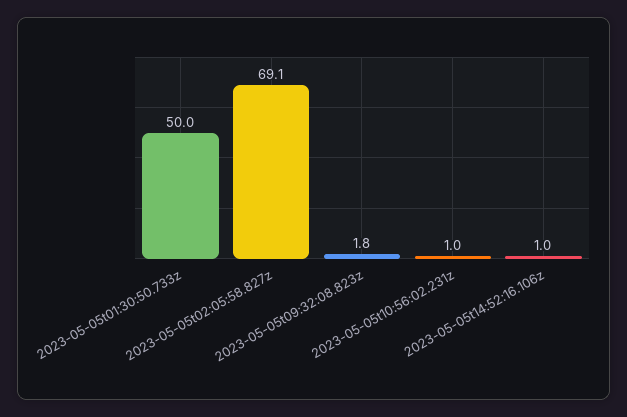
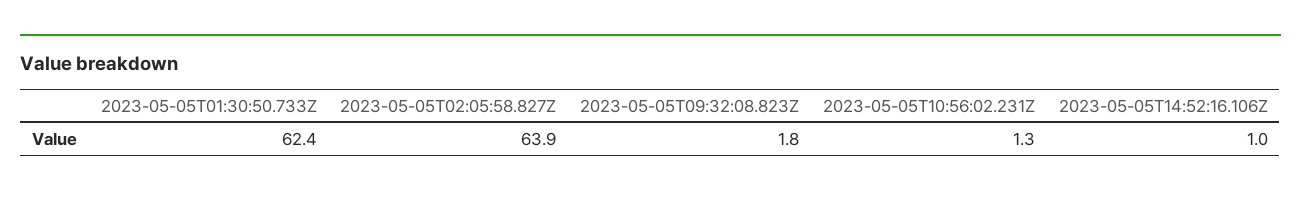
2023-05-05t01:30:50.733z: 50 -> 62.4
2023-05-05t02:05:58.827z: 69.1 -> 63.9
2023-05-05t10:56:02.231z: 1 -> 1.3

